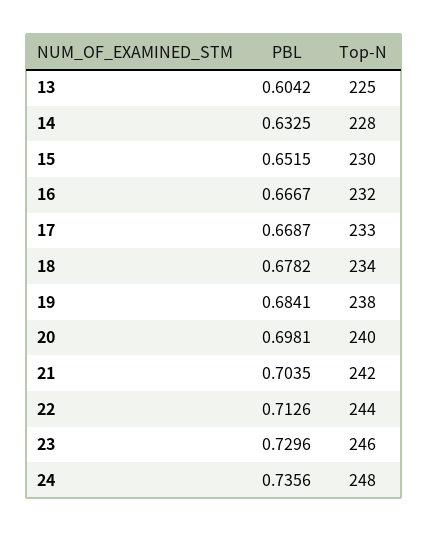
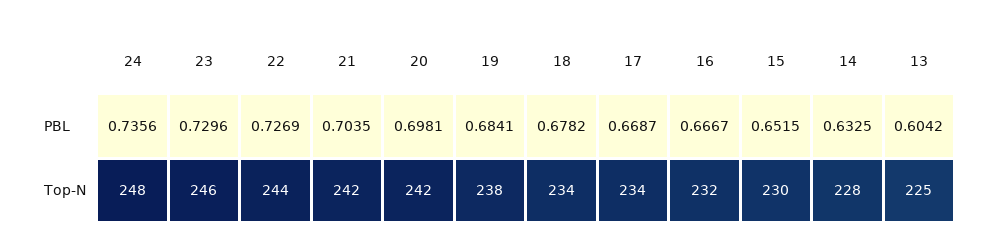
Top-N, 17: 233 -> 234
Top-N, 20: 240 -> 242
PBL, 22: 0.7126 -> 0.7269

